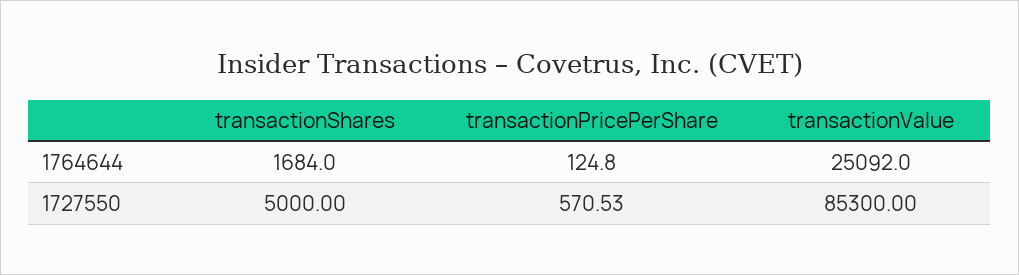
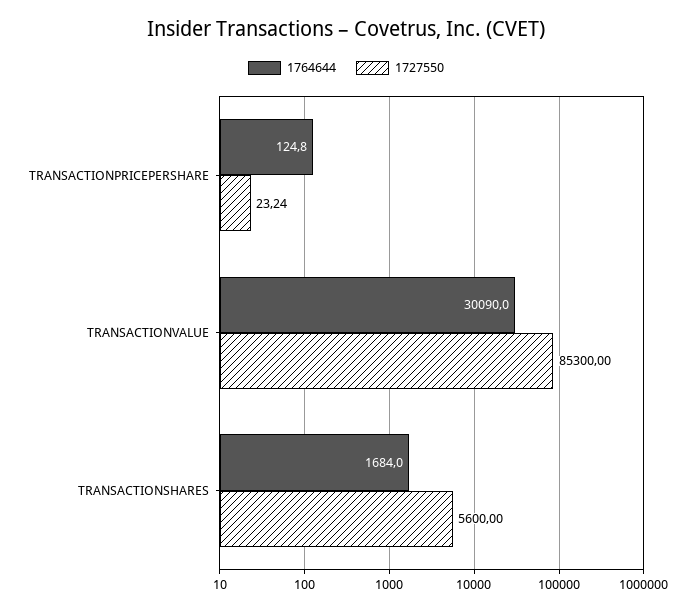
1764644, transactionValue: 25092 -> 30090
1727550, transactionShares: 5000 -> 5600
1727550, transactionPricePerShare: 570.53 -> 23.24

